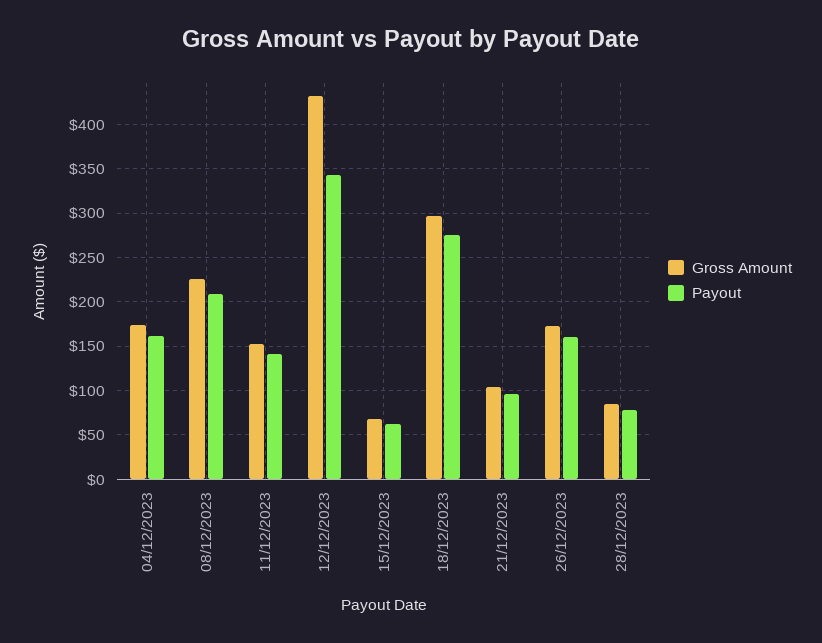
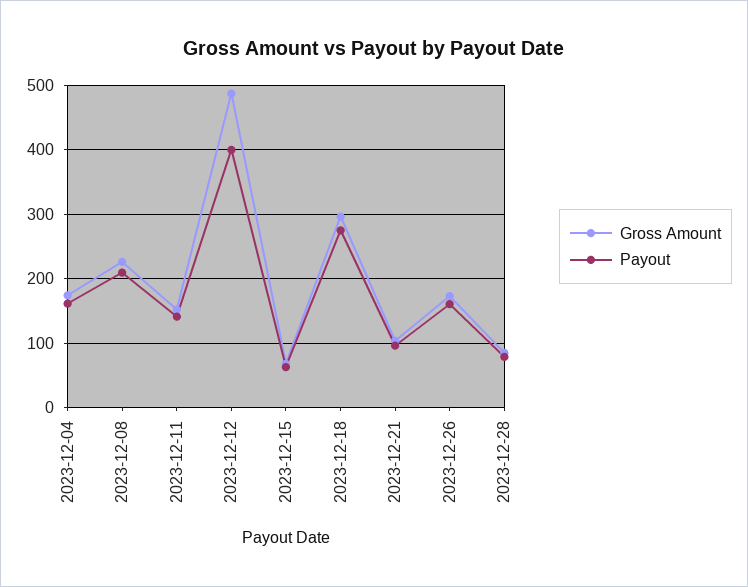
Gross Amount, 12/12/2023: 430 -> 490
Payout, 12/12/2023: 340 -> 400

